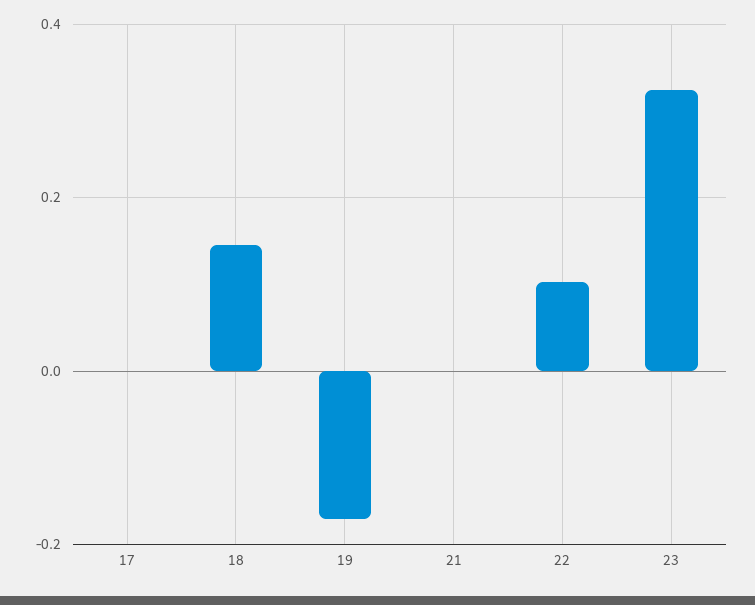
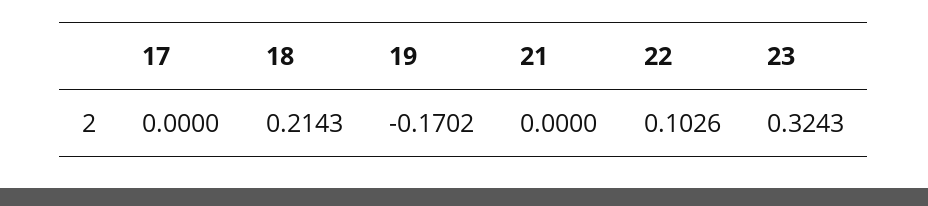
18: 0.14 -> 0.2143

